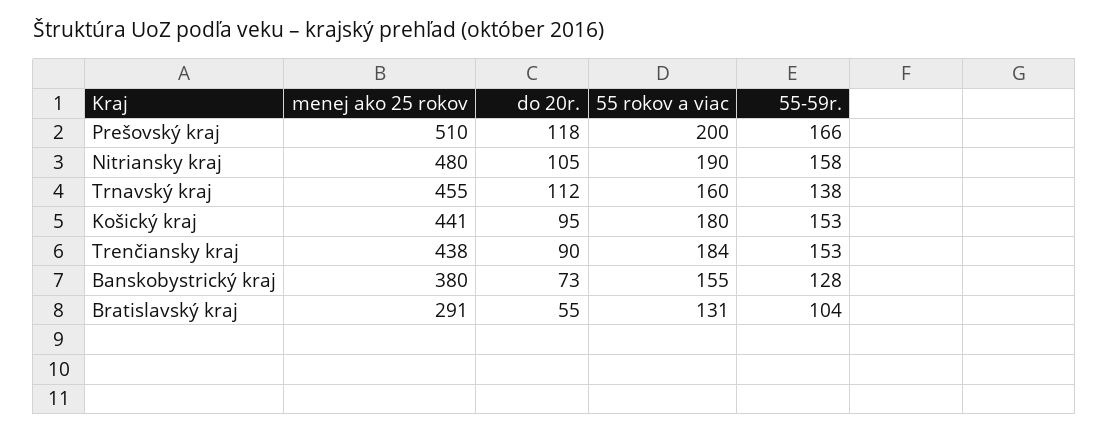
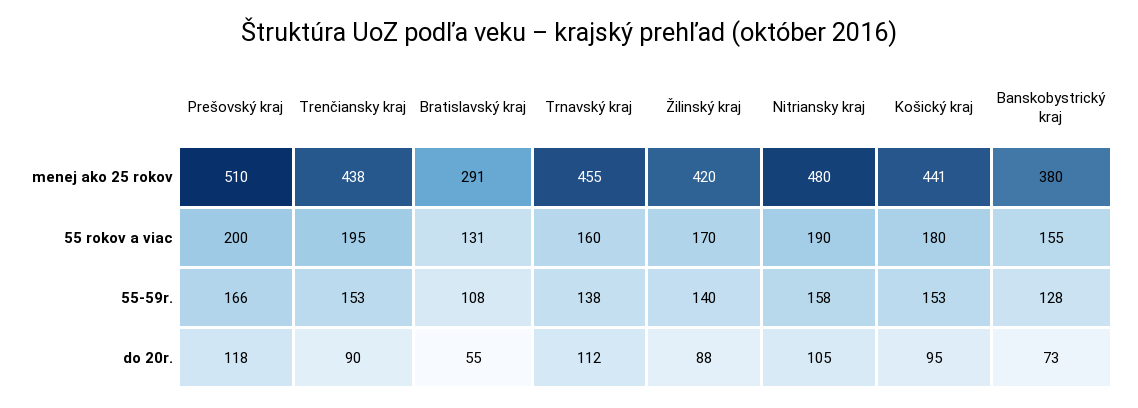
55 rokov a viac, Trenčiansky kraj: 184 -> 195
55-59r., Bratislavský kraj: 104 -> 108
menej ako 25 rokov, Žilinský kraj: none -> 420
55 rokov a viac, Žilinský kraj: none -> 170
55-59r., Žilinský kraj: none -> 140
do 20r., Žilinský kraj: none -> 88

